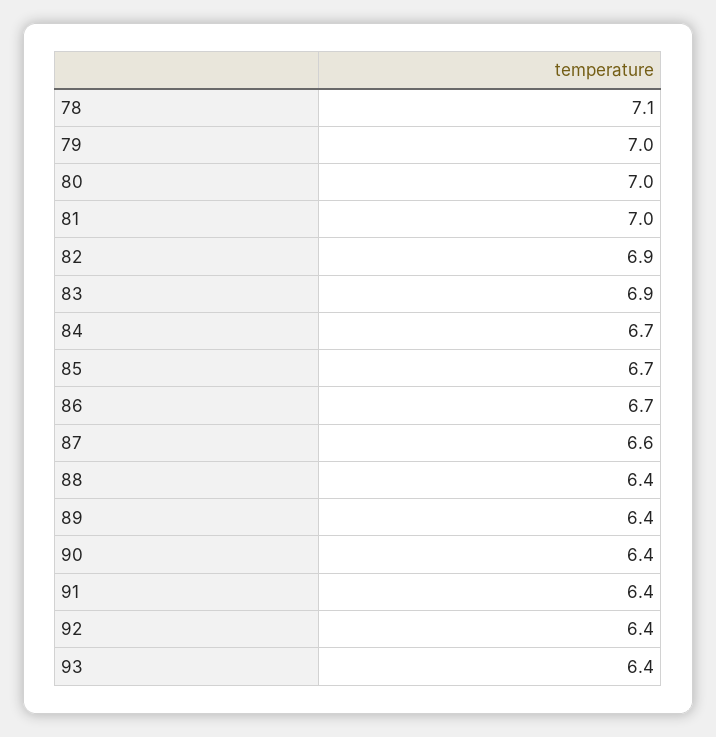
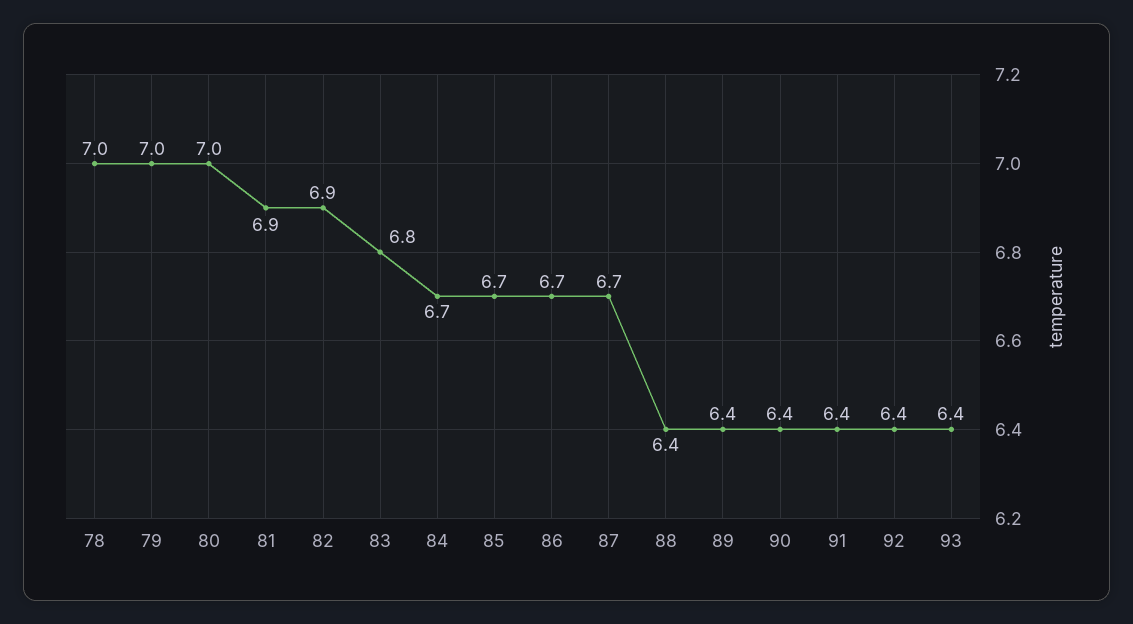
78: 7.1 -> 7
81: 7 -> 6.9
83: 6.9 -> 6.8
87: 6.6 -> 6.7

